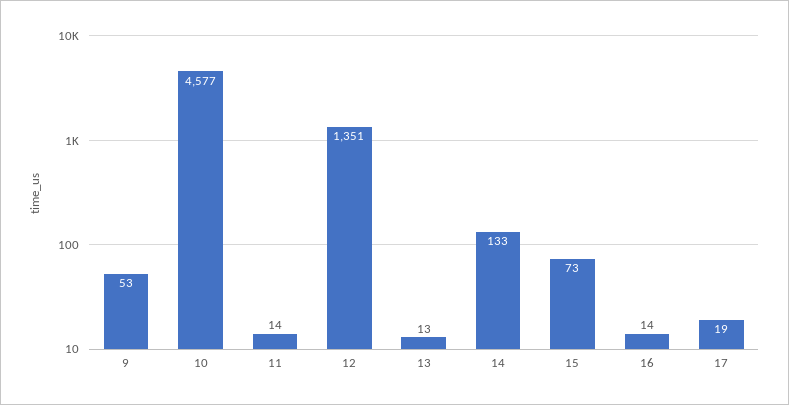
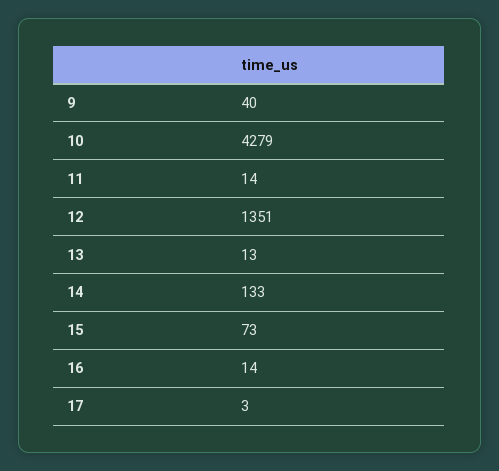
9: 53 -> 40
10: 4577 -> 4279
17: 19 -> 3

